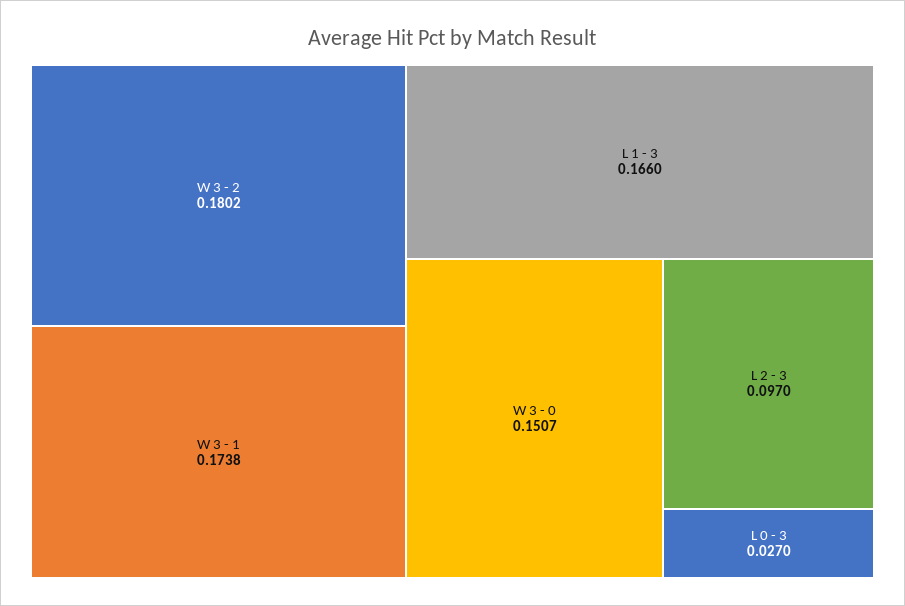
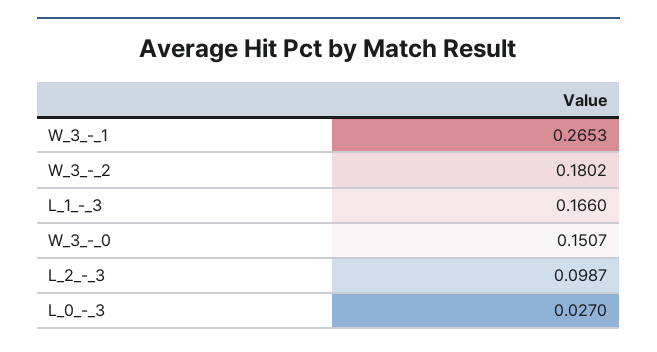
W 3 - 1: 0.1738 -> 0.2653
L 2 - 3: 0.097 -> 0.0987

